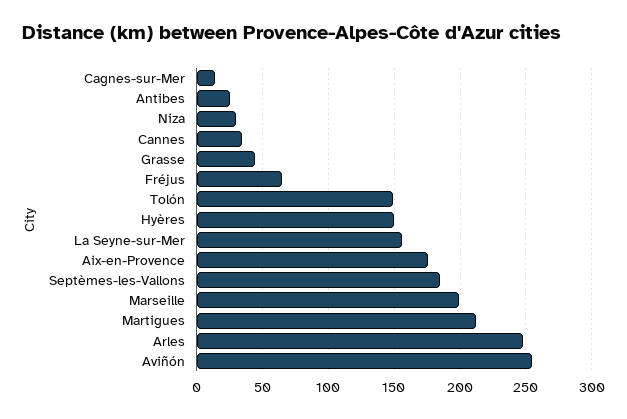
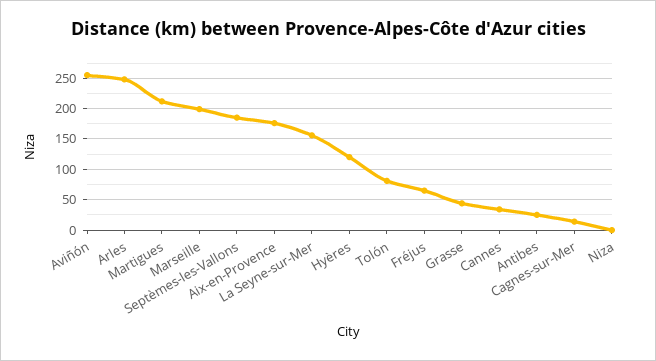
Niza: 30 -> 0
Tolón: 150 -> 80
Hyères: 150 -> 120

